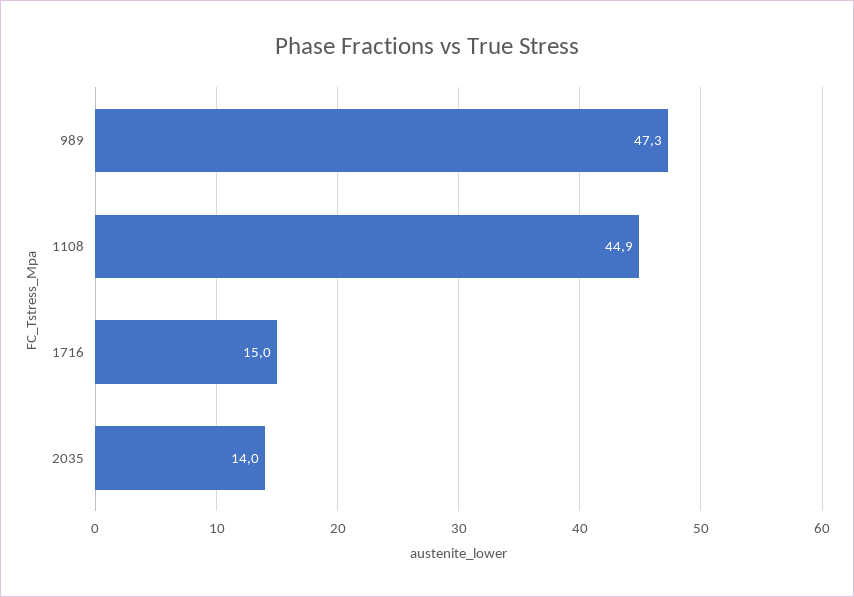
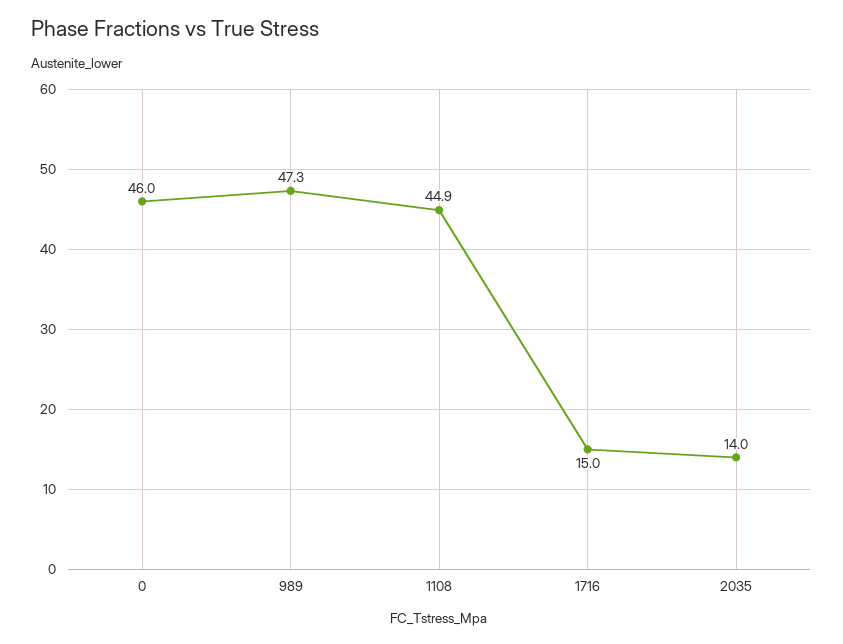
0: none -> 46

